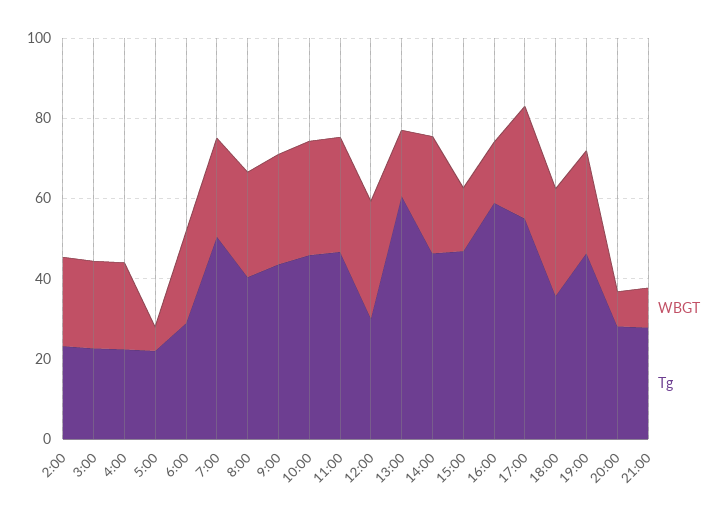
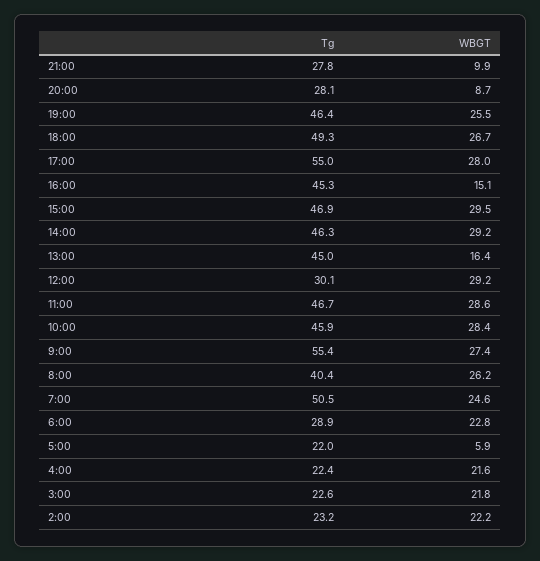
Tg, 9:00: 45 -> 55.4
Tg, 13:00: 60 -> 45
WBGT, 15:00: 15 -> 29.5
Tg, 16:00: 60 -> 45.3
Tg, 18:00: 35 -> 49.3

